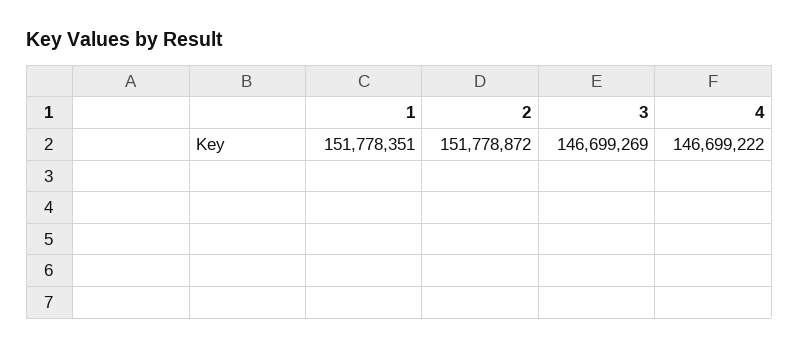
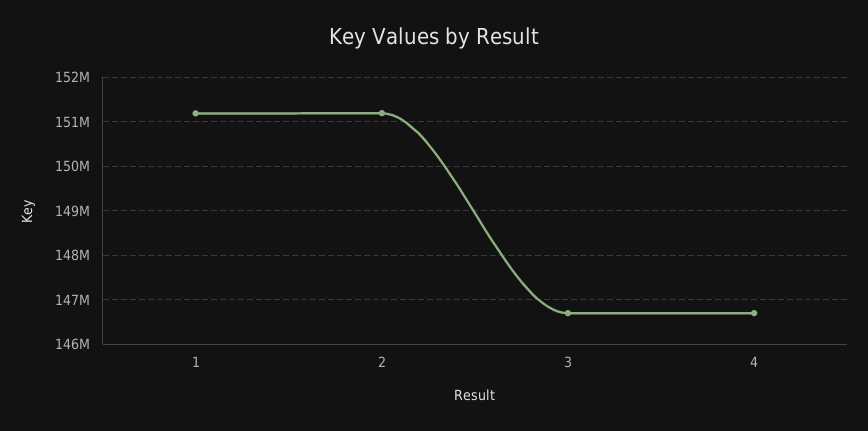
1: 151778351 -> 151200000
2: 151778872 -> 151200000

